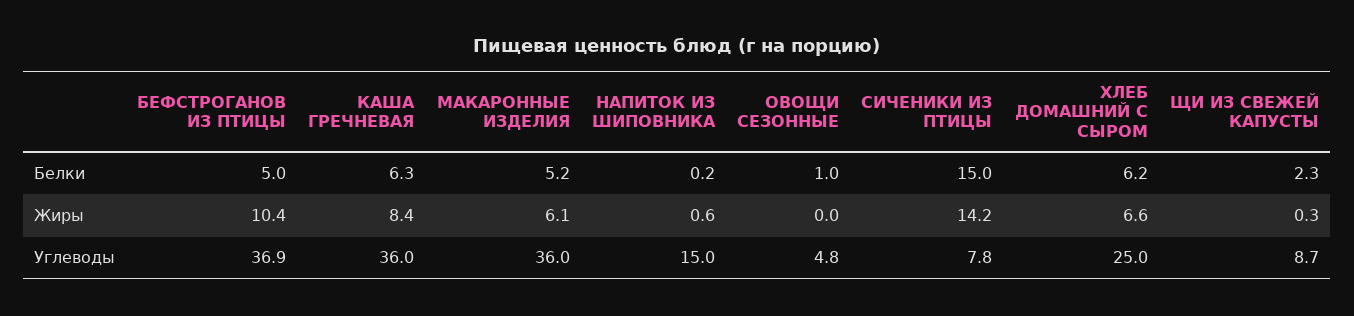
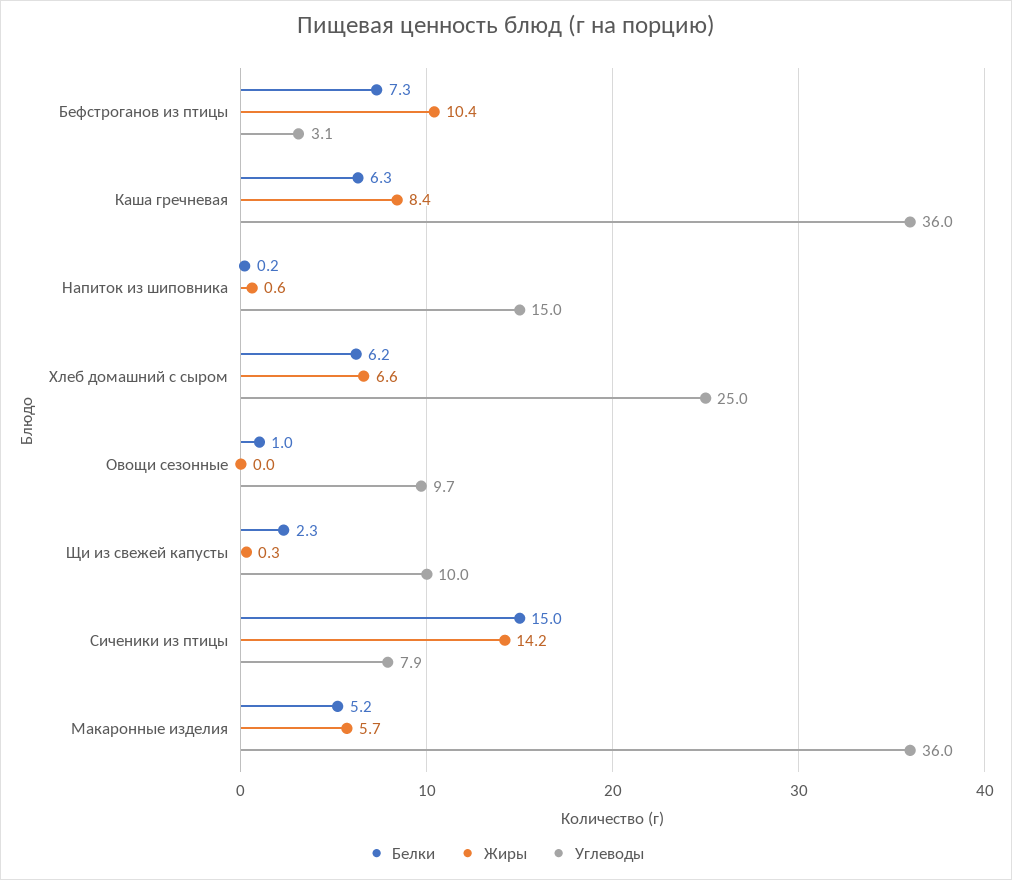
Белки, БЕФСТРОГАНОВ ИЗ ПТИЦЫ: 5 -> 7.3
Жиры, МАКАРОННЫЕ ИЗДЕЛИЯ: 6.1 -> 5.7
Углеводы, БЕФСТРОГАНОВ ИЗ ПТИЦЫ: 36.9 -> 3.1
Углеводы, ОВОЩИ СЕЗОННЫЕ: 4.8 -> 9.7
Углеводы, СИЧЕНИКИ ИЗ ПТИЦЫ: 7.8 -> 7.9
Углеводы, ЩИ ИЗ СВЕЖЕЙ КАПУСТЫ: 8.7 -> 10

